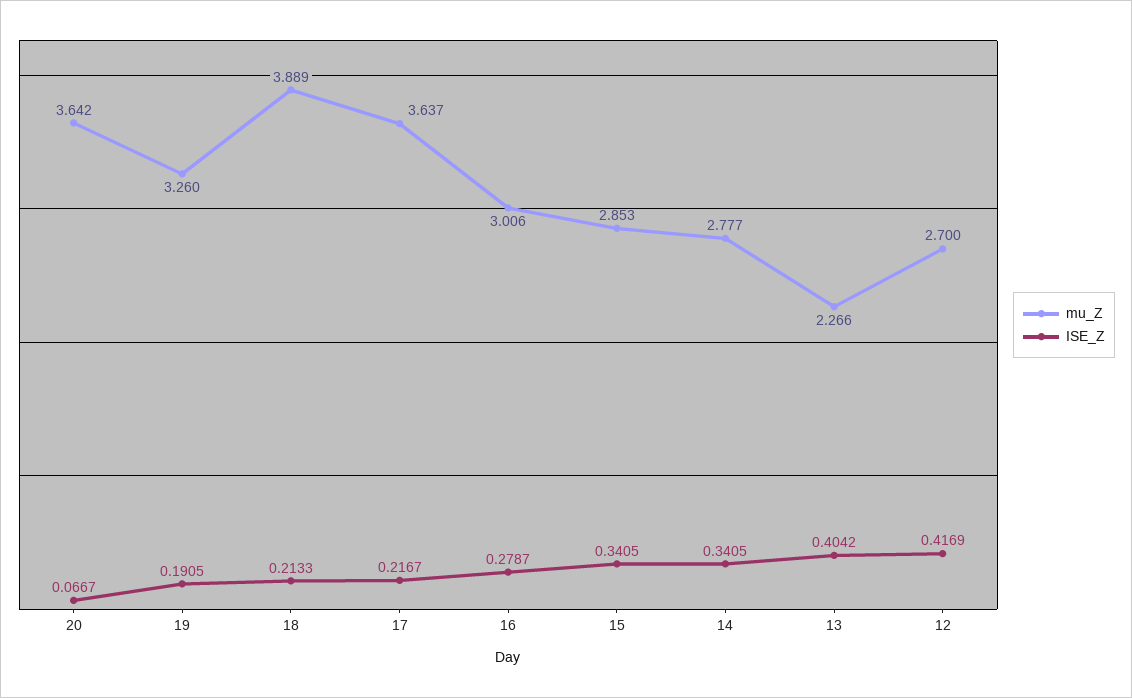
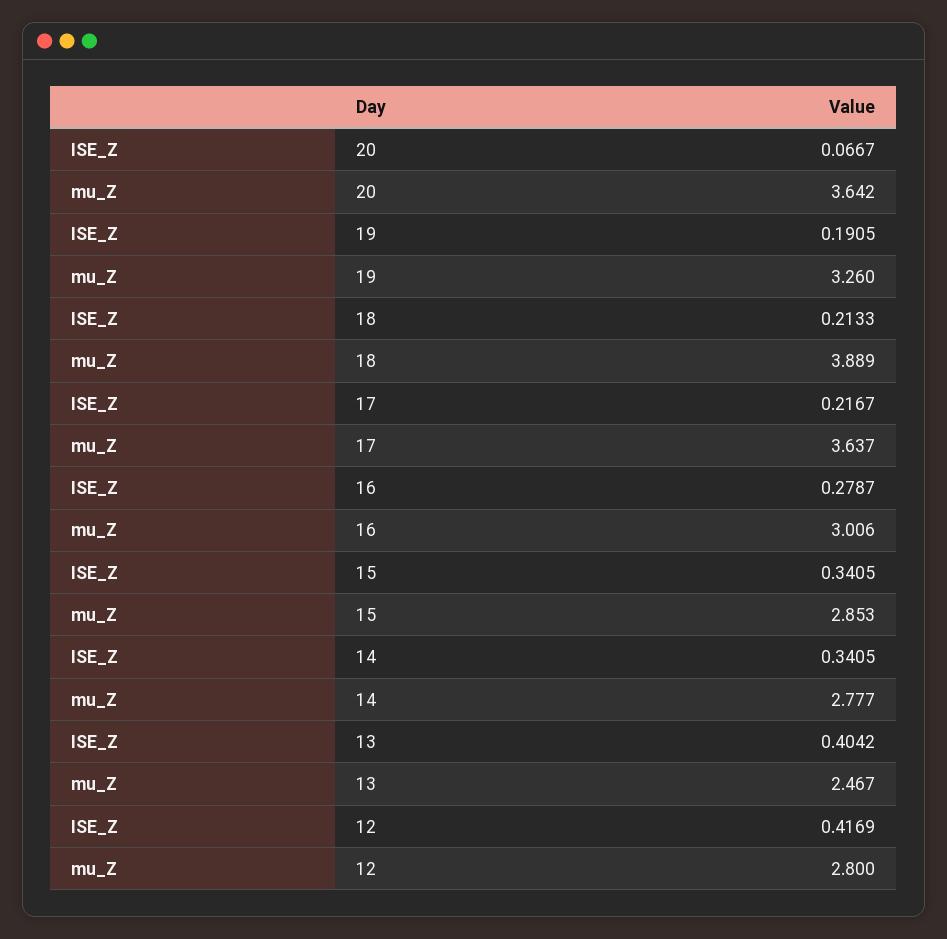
mu_Z, 13: 2.266 -> 2.467
mu_Z, 12: 2.7 -> 2.8

